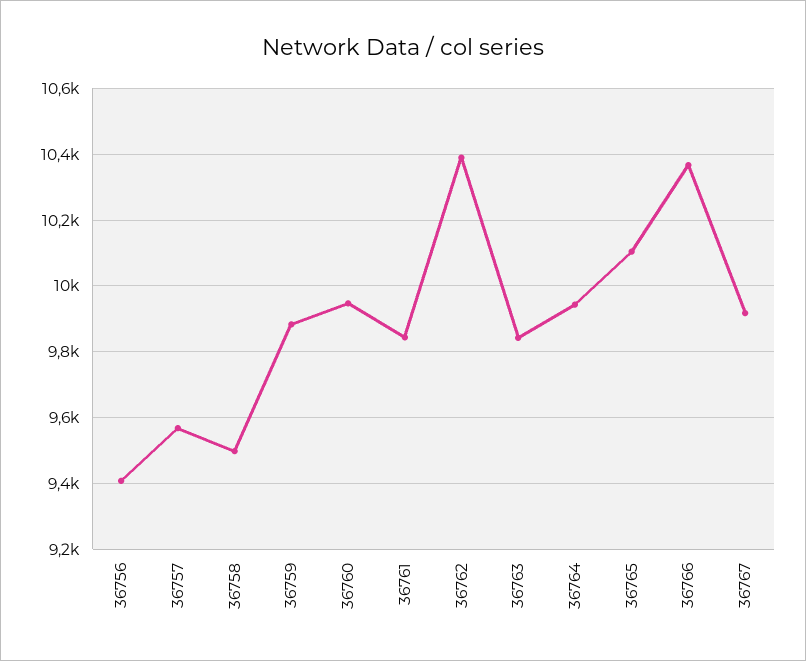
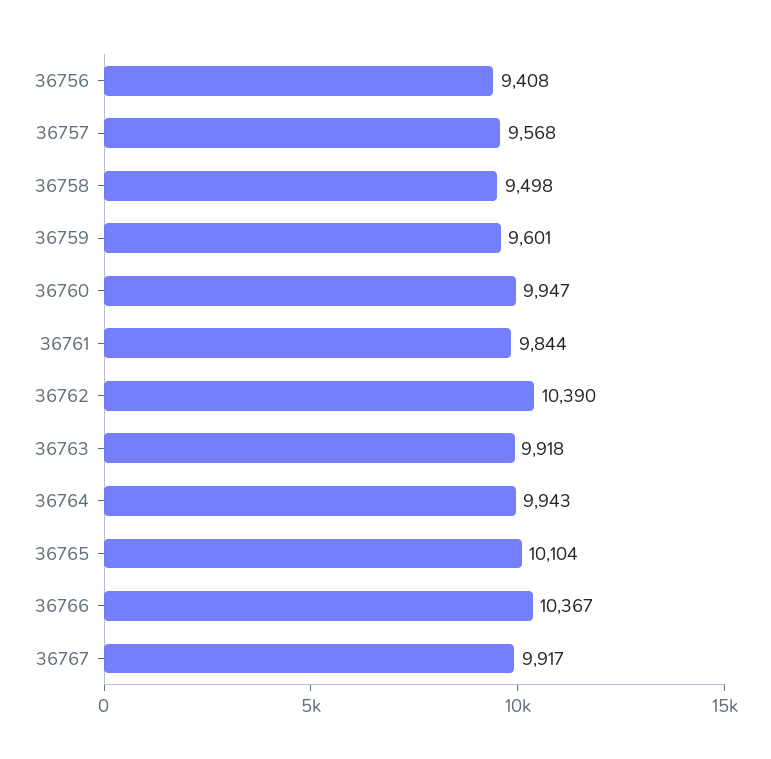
36759: 9880 -> 9601
36763: 9840 -> 9918

